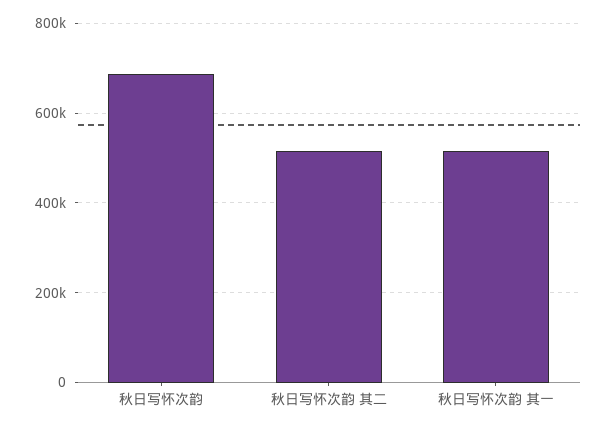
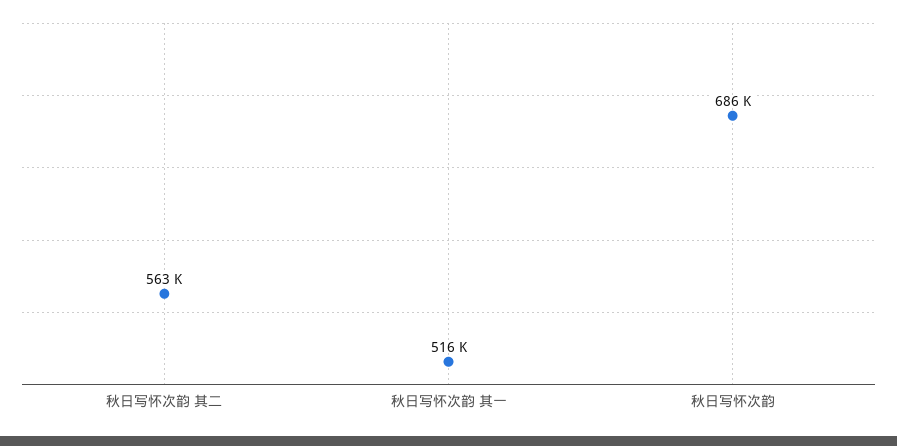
秋日写怀次韵 其二: 520000 -> 563000

